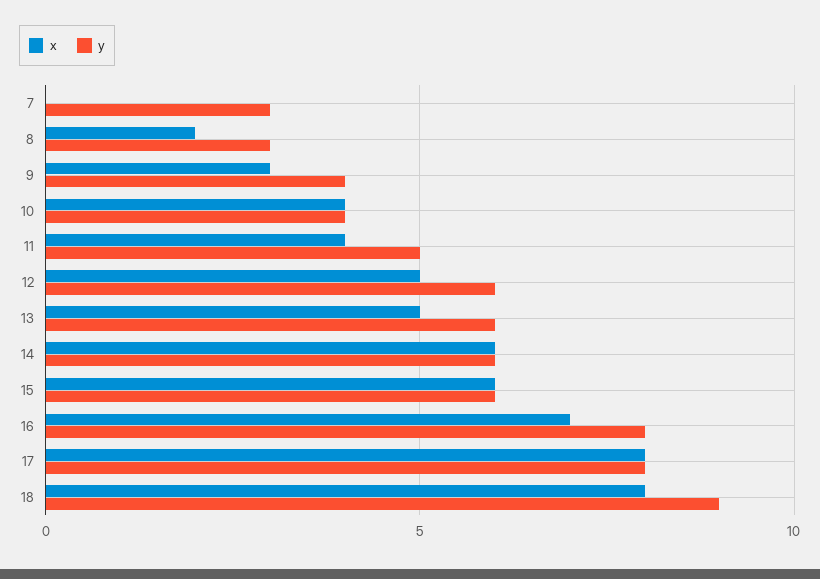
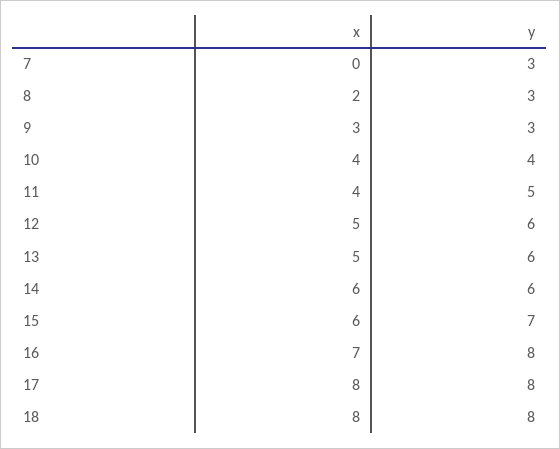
y, 9: 4 -> 3
y, 15: 6 -> 7
y, 18: 9 -> 8

